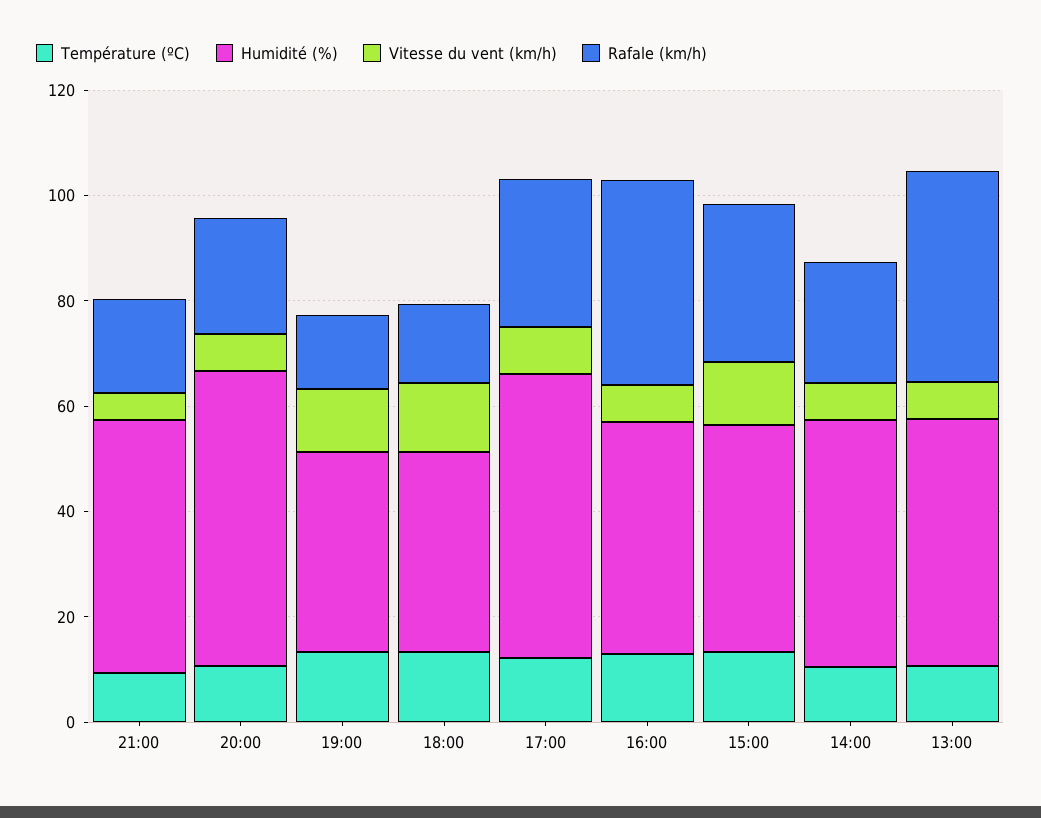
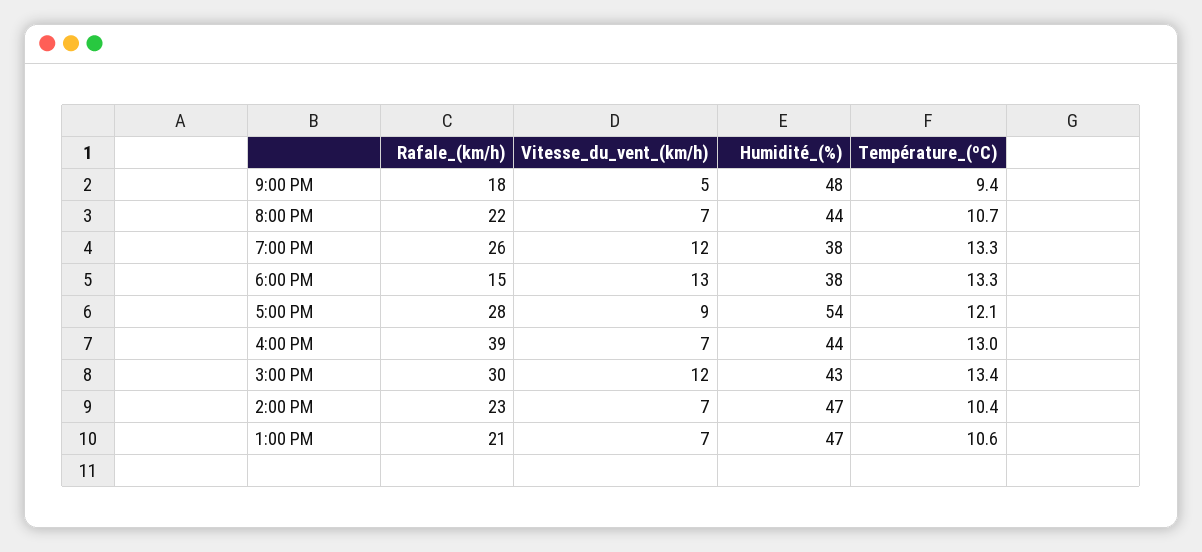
Humidité (%), 20:00: 55 -> 44
Rafale (km/h), 19:00: 15 -> 26
Rafale (km/h), 13:00: 40 -> 21

